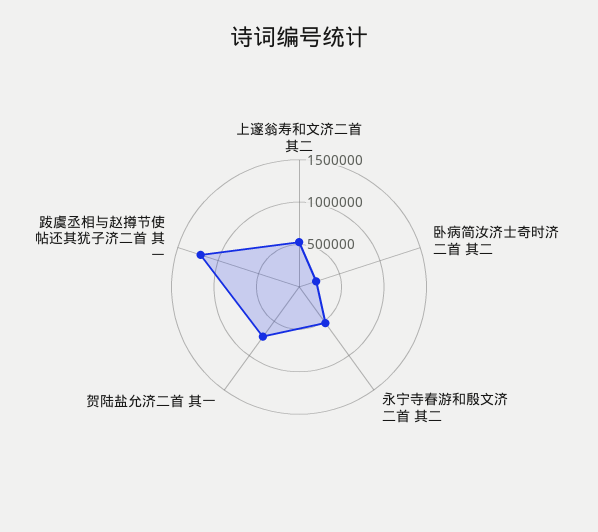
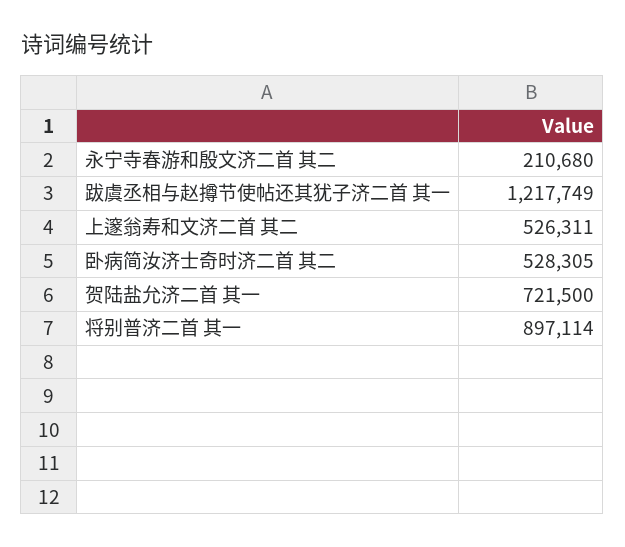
卧病简汝济士奇时济二首 其二: 200000 -> 528305
永宁寺春游和殷文济二首 其二: 500000 -> 210680
将别普济二首 其一: none -> 897114

